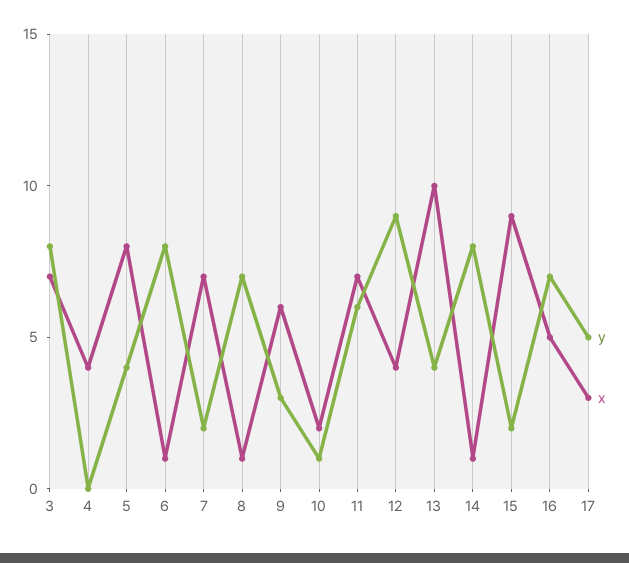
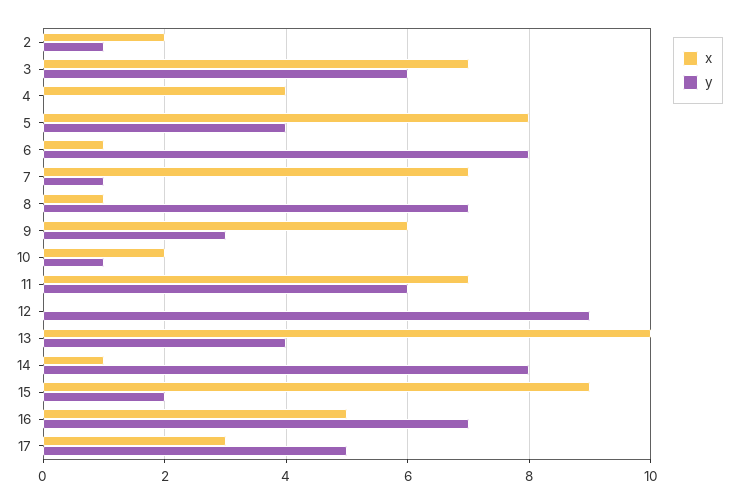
y, 3: 8 -> 6
y, 7: 2 -> 1
x, 12: 4 -> 0
x, 2: none -> 2
y, 2: none -> 1

